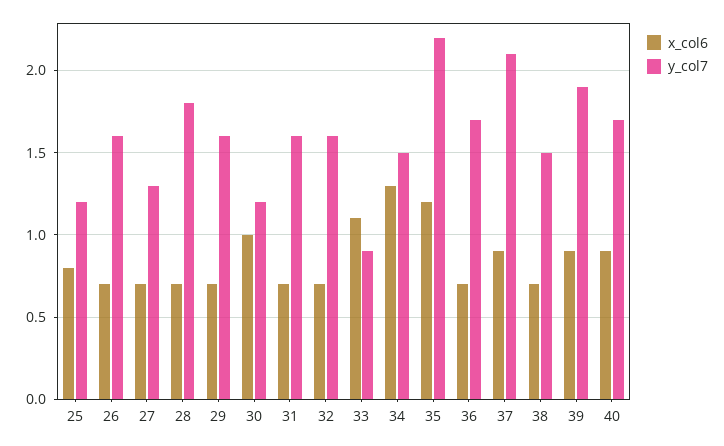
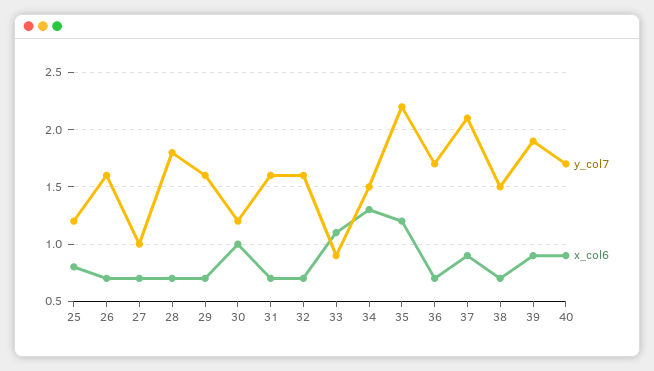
y_col7, 27: 1.3 -> 1

